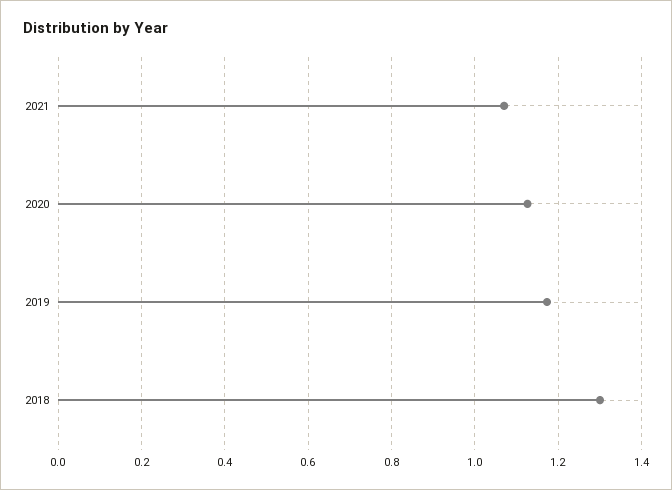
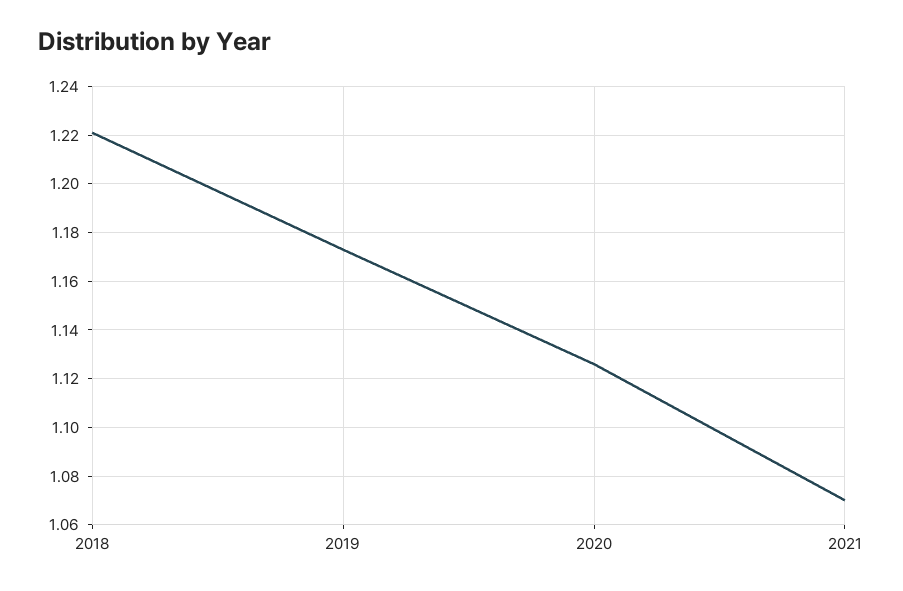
2018: 1.3 -> 1.22

